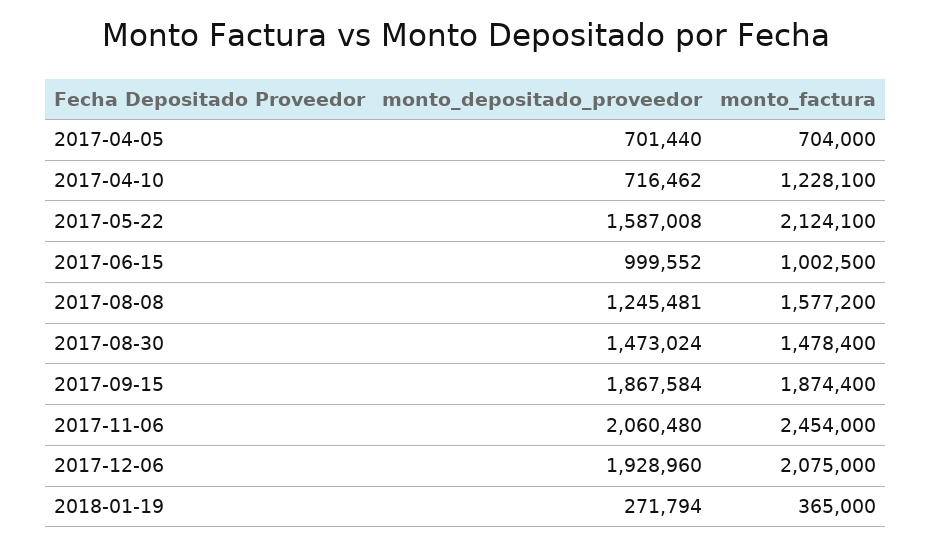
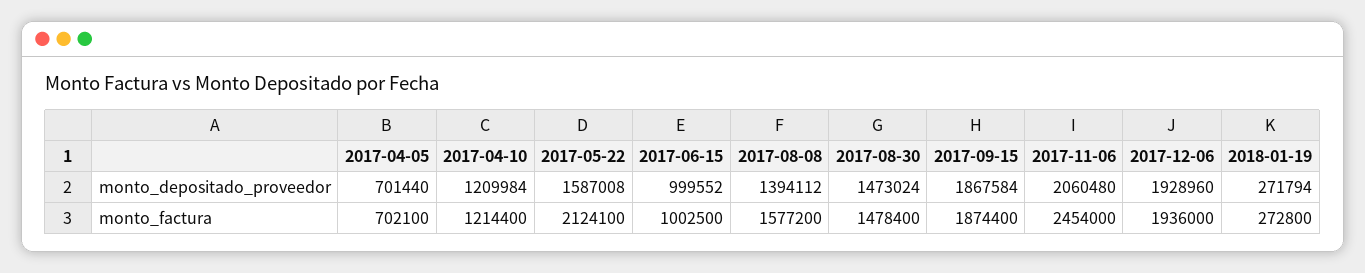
monto_factura, 2017-04-05: 704000 -> 702100
monto_depositado_proveedor, 2017-04-10: 716462 -> 1209984
monto_factura, 2017-04-10: 1228100 -> 1214400
monto_depositado_proveedor, 2017-08-08: 1245481 -> 1394112
monto_factura, 2017-12-06: 2075000 -> 1936000
monto_factura, 2018-01-19: 365000 -> 272800

